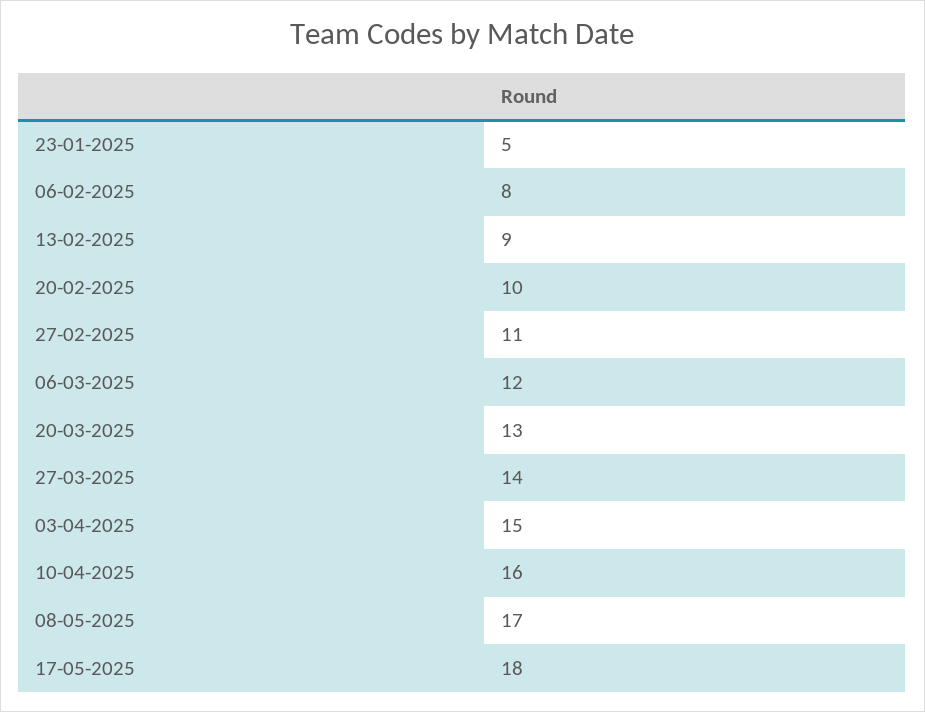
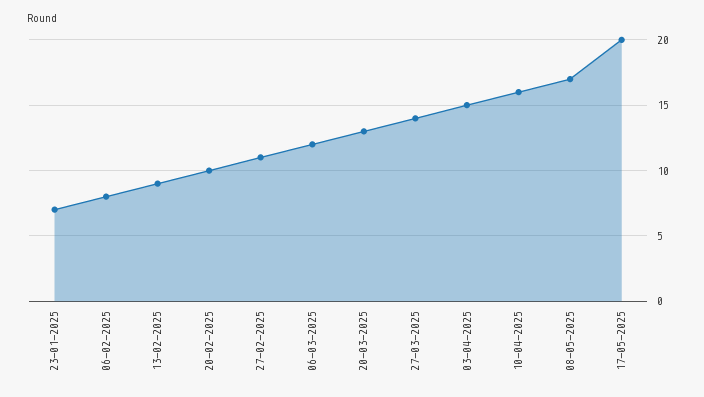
23-01-2025: 5 -> 7
17-05-2025: 18 -> 20

